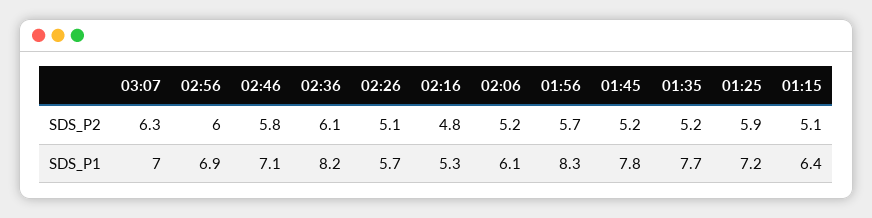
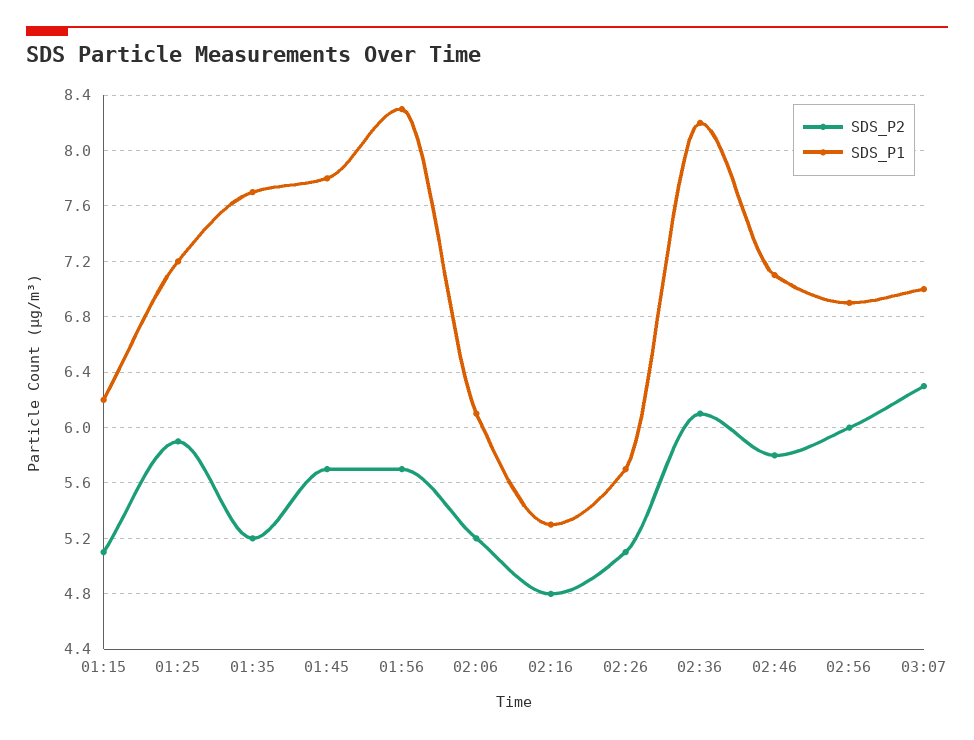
SDS_P2, 01:45: 5.2 -> 5.7
SDS_P1, 01:15: 6.4 -> 6.2

